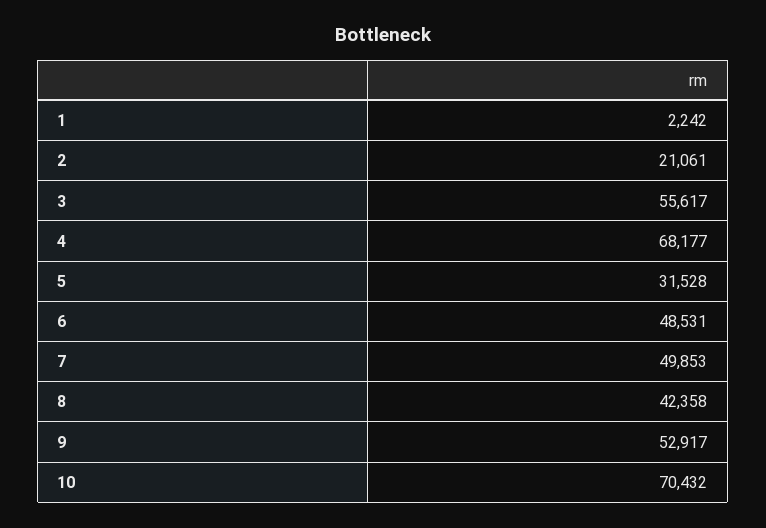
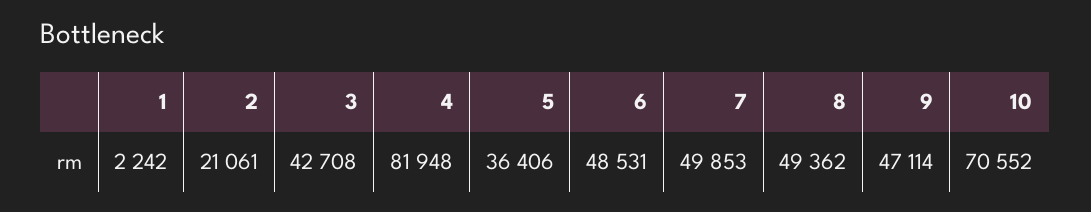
3: 55617 -> 42708
4: 68177 -> 81948
5: 31528 -> 36406
8: 42358 -> 49362
9: 52917 -> 47114
10: 70432 -> 70552

